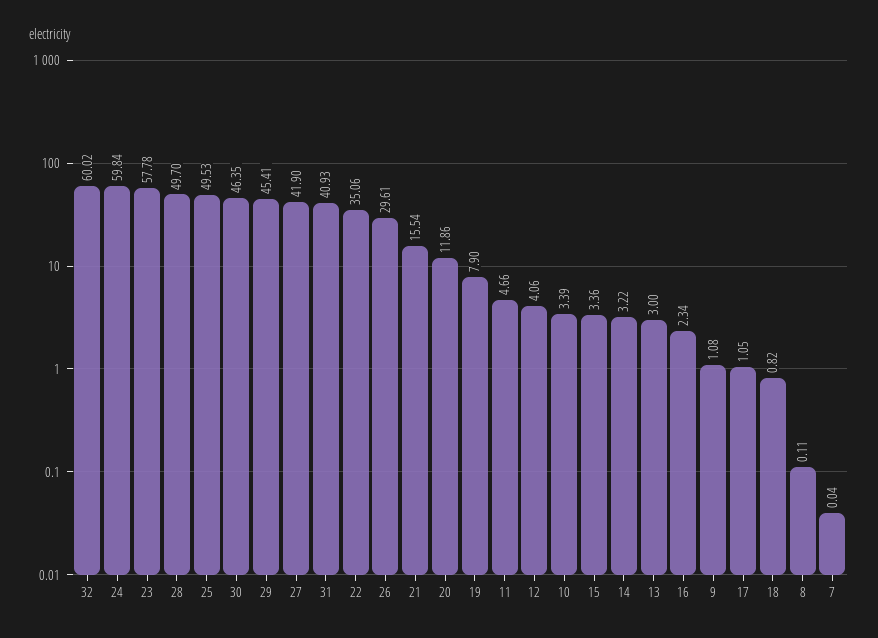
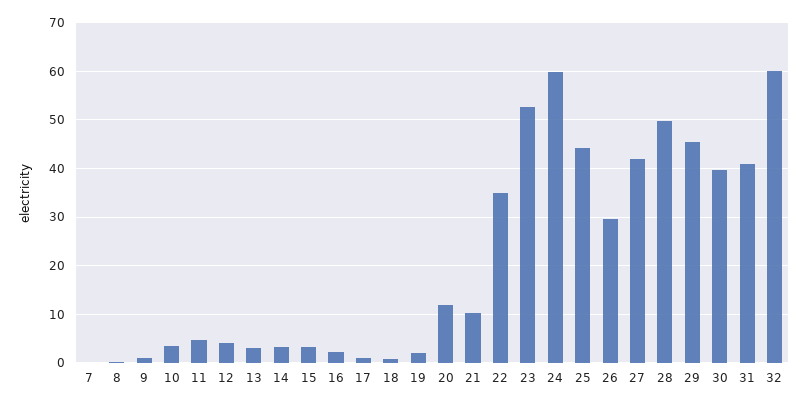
23: 57.78 -> 52
25: 49.53 -> 44
30: 46.35 -> 40
21: 15.54 -> 10
19: 7.9 -> 2

